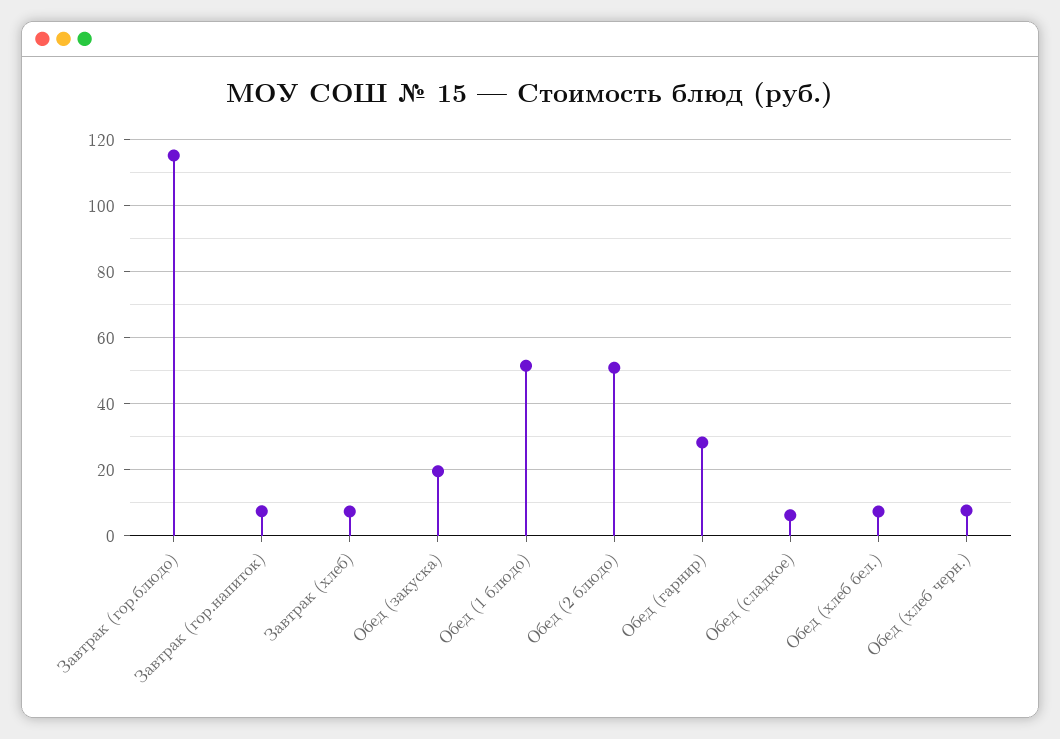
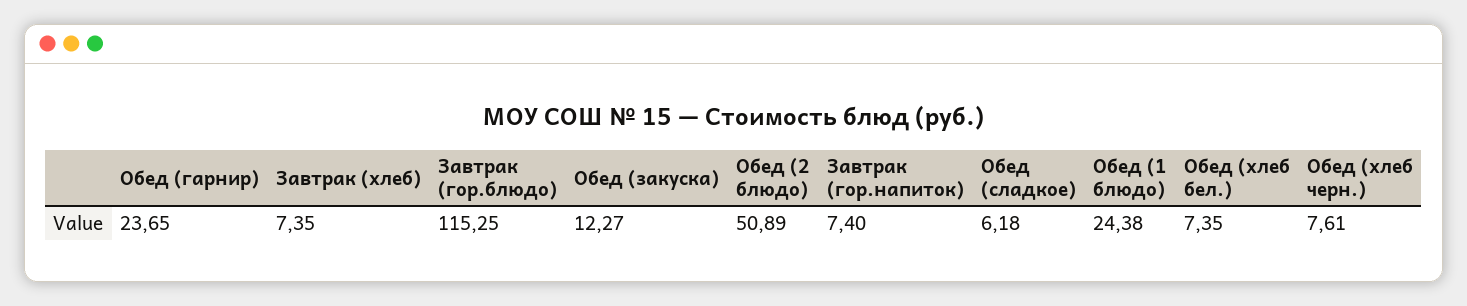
Обед (закуска): 20 -> 12.27
Обед (1 блюдо): 52 -> 24.38
Обед (гарнир): 28 -> 23.65

